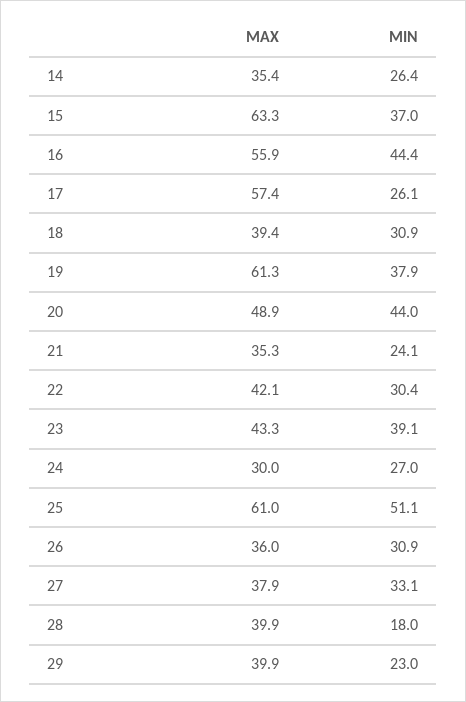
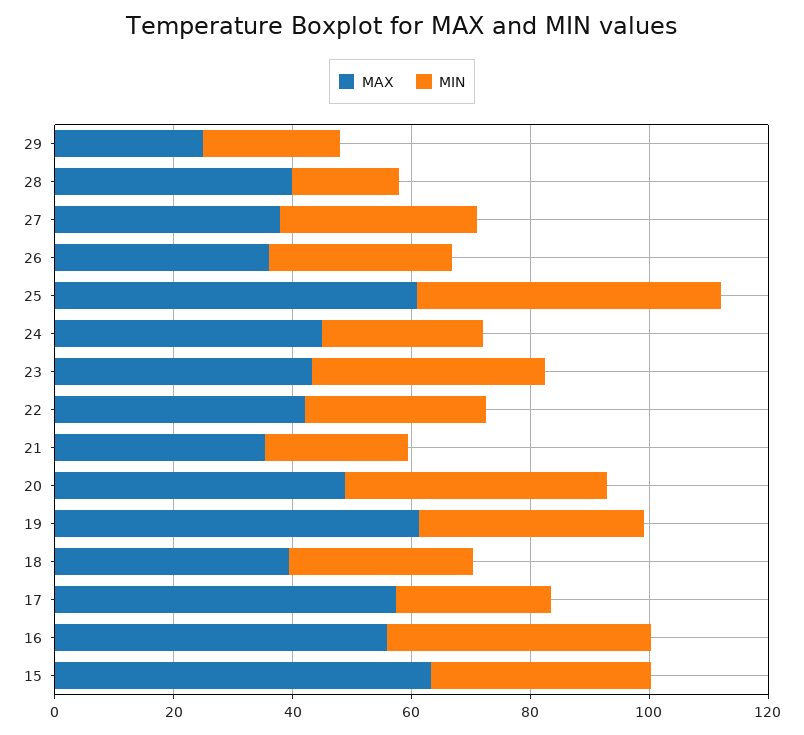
MAX, 14: 35.4 -> none
MIN, 14: 26.4 -> none
MAX, 24: 30 -> 45
MAX, 29: 39.9 -> 25

